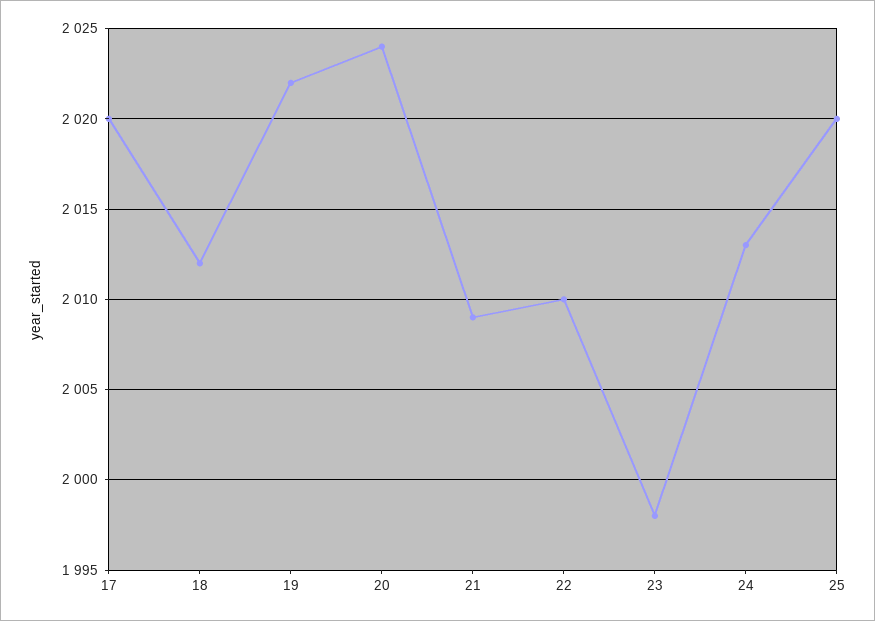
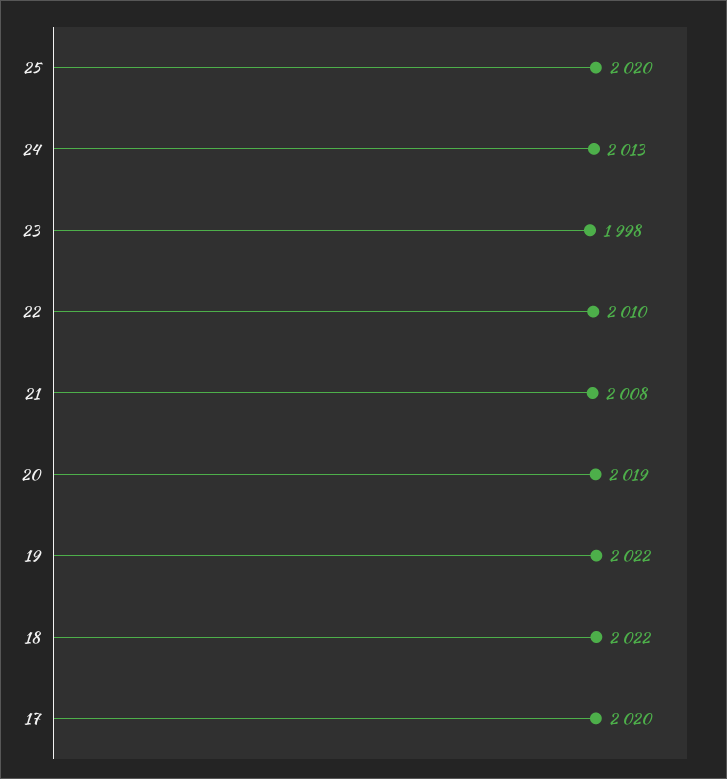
18: 2012 -> 2022
20: 2024 -> 2019
21: 2009 -> 2008

